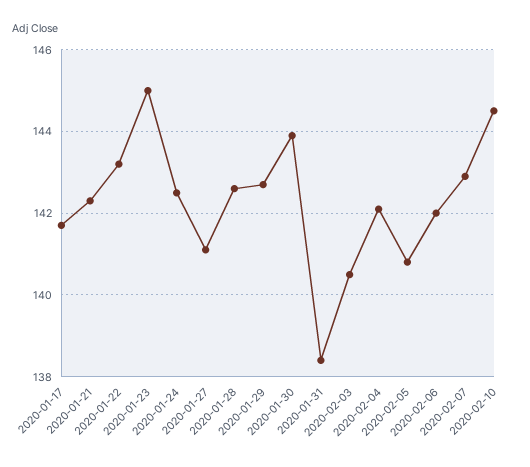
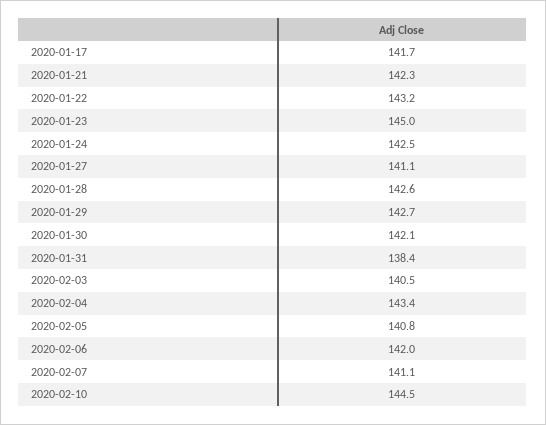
2020-01-30: 144 -> 142.1
2020-02-04: 142 -> 143.4
2020-02-07: 143 -> 141.1

